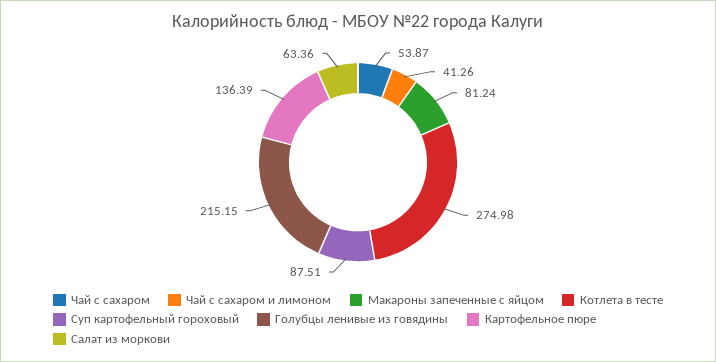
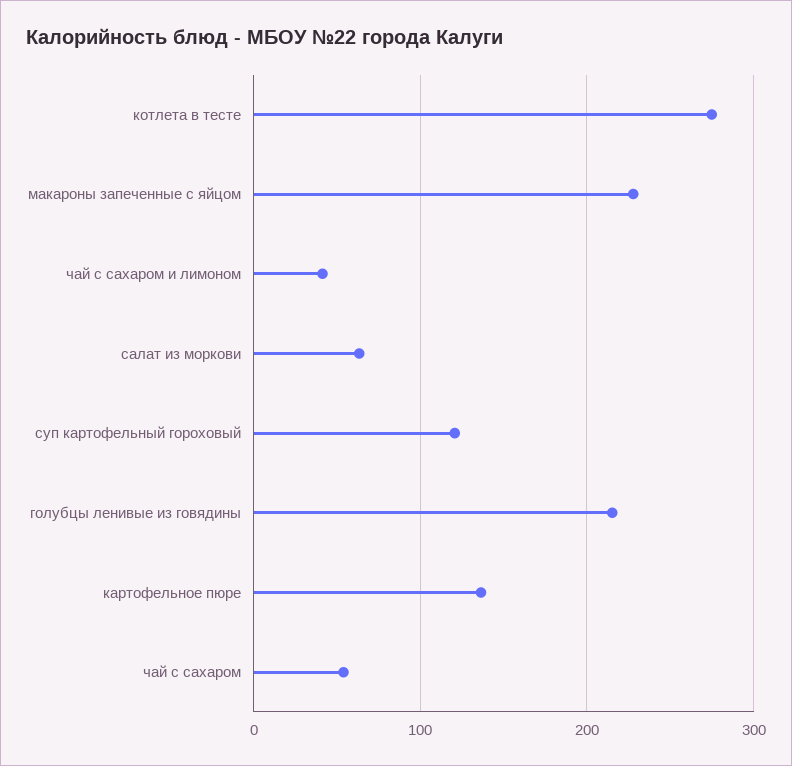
Макароны запеченные с яйцом: 81.24 -> 230
Суп картофельный гороховый: 87.51 -> 120

